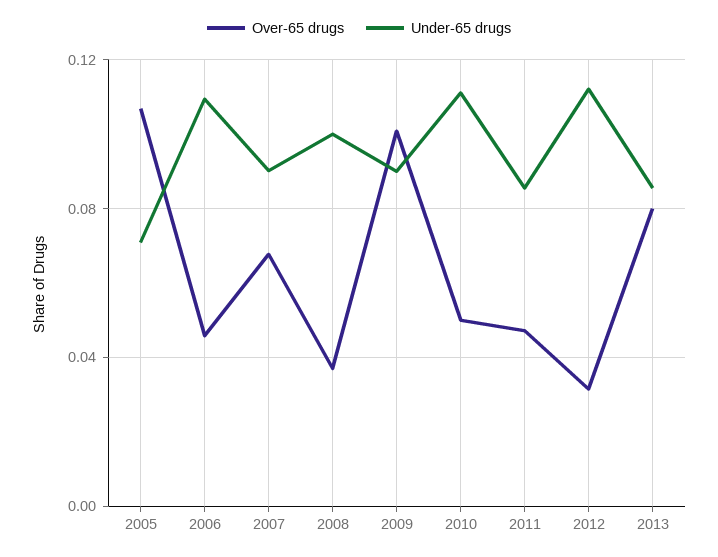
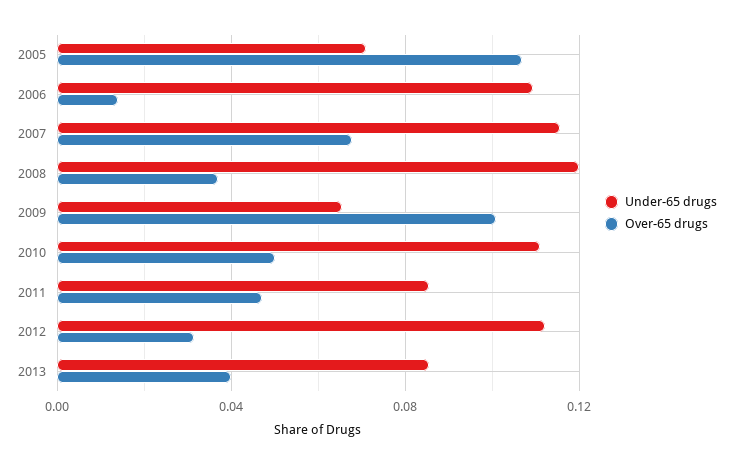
Over-65 drugs, 2006: 0.045 -> 0.015
Under-65 drugs, 2007: 0.09 -> 0.115
Under-65 drugs, 2008: 0.1 -> 0.12
Under-65 drugs, 2009: 0.09 -> 0.065
Over-65 drugs, 2013: 0.08 -> 0.04

